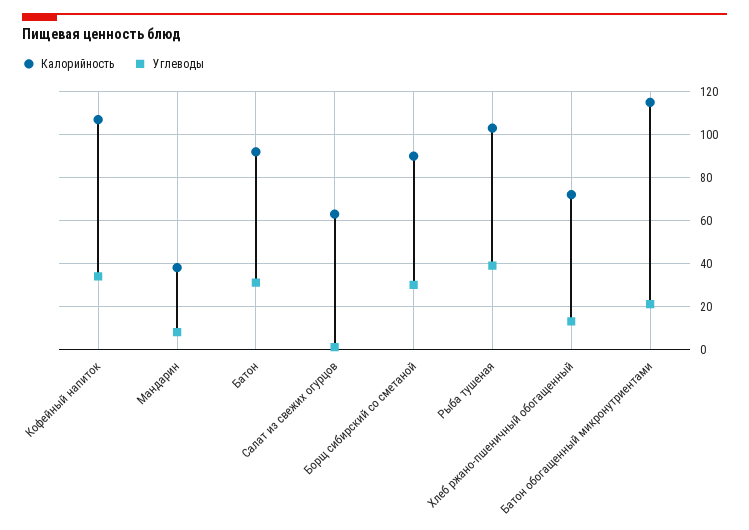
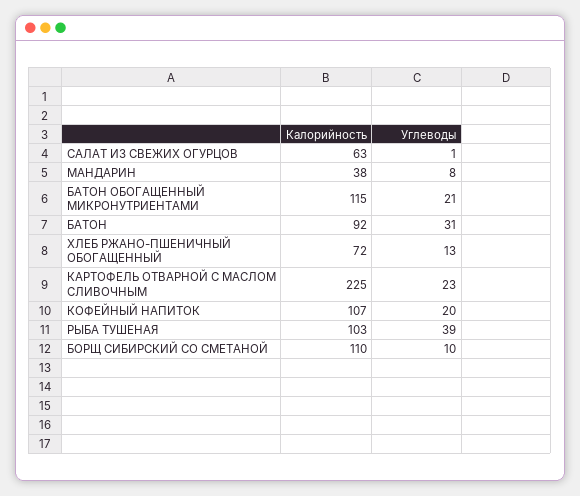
Углеводы, Кофейный напиток: 35 -> 20
Калорийность, Борщ сибирский со сметаной: 90 -> 110
Углеводы, Борщ сибирский со сметаной: 30 -> 10
Калорийность, КАРТОФЕЛЬ ОТВАРНОЙ С МАСЛОМ СЛИВОЧНЫМ: none -> 225
Углеводы, КАРТОФЕЛЬ ОТВАРНОЙ С МАСЛОМ СЛИВОЧНЫМ: none -> 23

